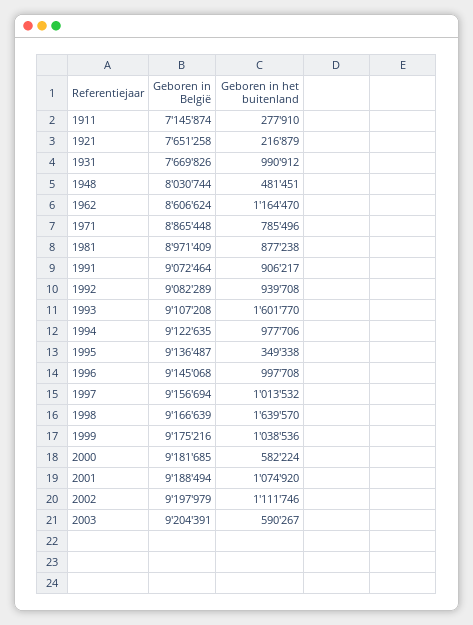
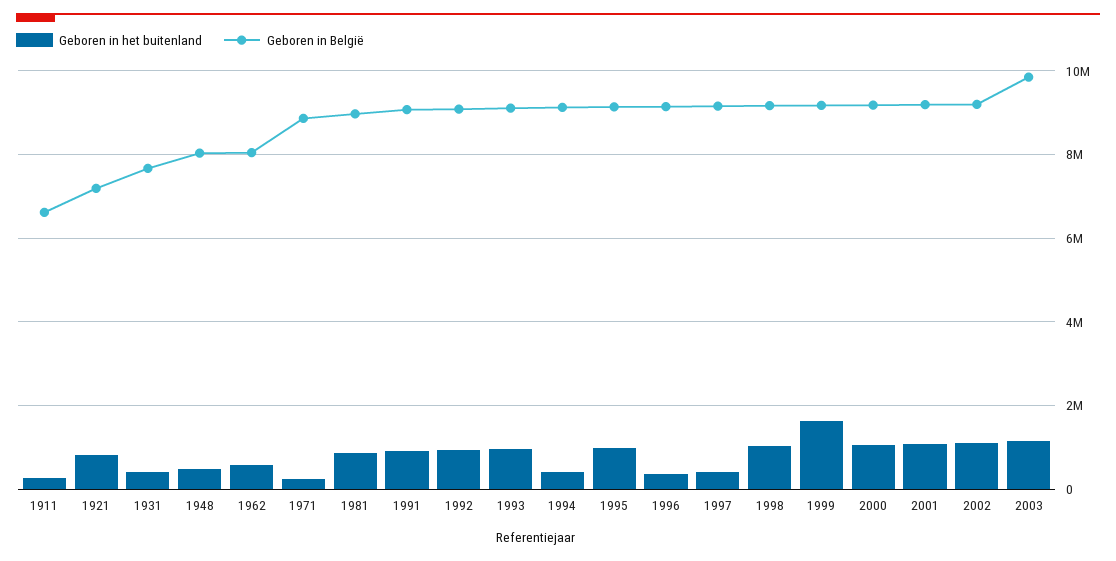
Geboren in België, 1911: 7145874 -> 6600000
Geboren in België, 1921: 7651258 -> 7200000
Geboren in het buitenland, 1921: 216879 -> 800000
Geboren in het buitenland, 1931: 990912 -> 400000
Geboren in België, 1962: 8606624 -> 8000000
Geboren in het buitenland, 1962: 1164470 -> 600000
Geboren in het buitenland, 1971: 785496 -> 200000
Geboren in het buitenland, 1993: 1601770 -> 1000000
Geboren in het buitenland, 1994: 977706 -> 400000
Geboren in het buitenland, 1995: 349338 -> 1000000
Geboren in het buitenland, 1996: 997708 -> 400000
Geboren in het buitenland, 1997: 1013532 -> 400000
Geboren in het buitenland, 1998: 1639570 -> 1000000
Geboren in het buitenland, 1999: 1038536 -> 1600000
Geboren in het buitenland, 2000: 582224 -> 1000000
Geboren in België, 2003: 9204391 -> 9800000
Geboren in het buitenland, 2003: 590267 -> 1200000

